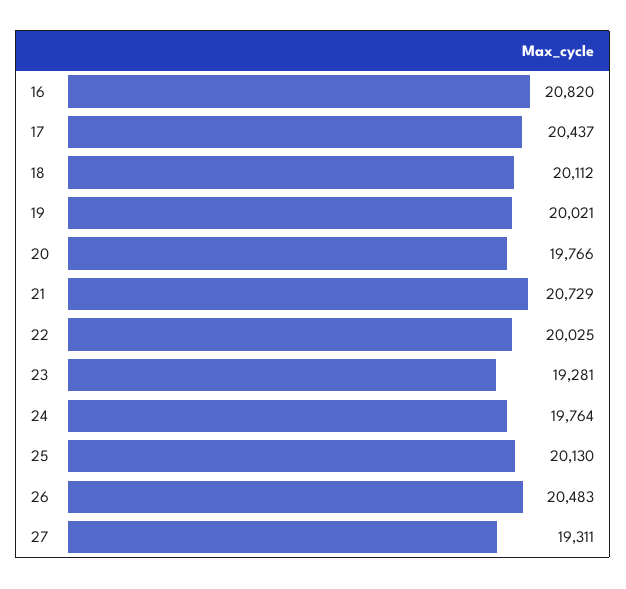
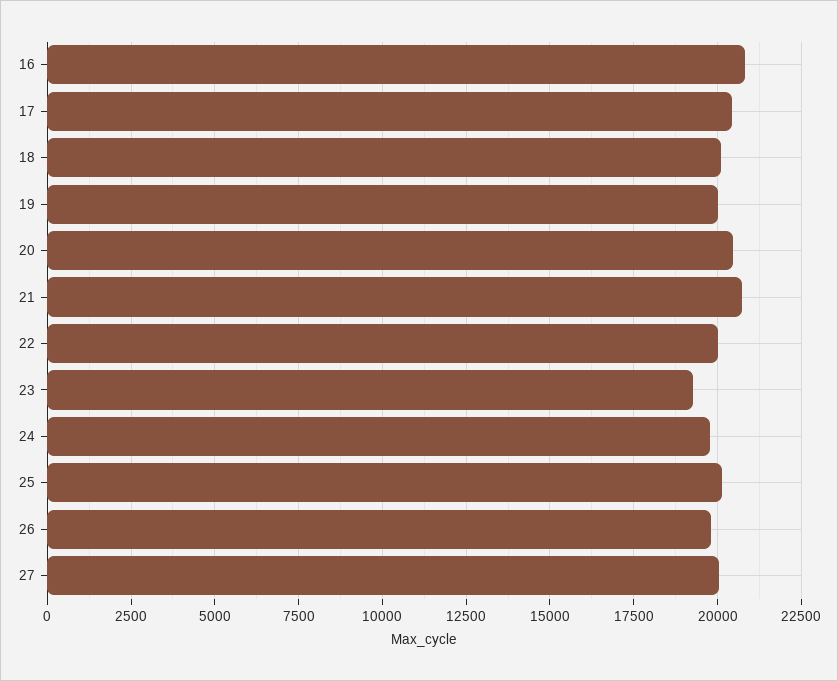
20: 19766 -> 20500
26: 20483 -> 19750
27: 19311 -> 20000

